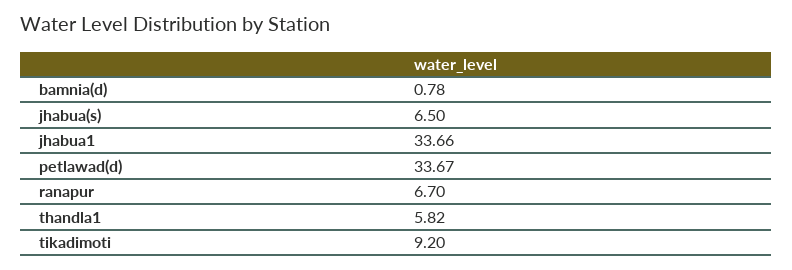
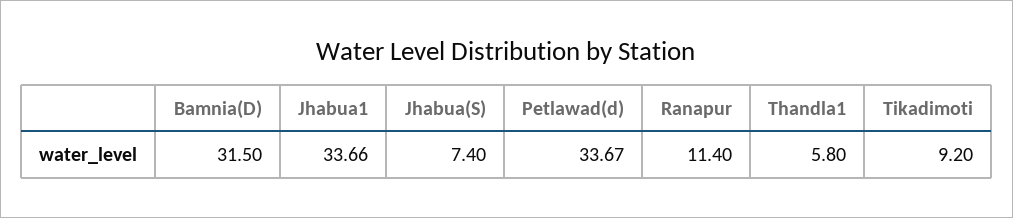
bamnia(d): 0.78 -> 31.5
jhabua(s): 6.5 -> 7.4
ranapur: 6.7 -> 11.4
thandla1: 5.82 -> 5.8

